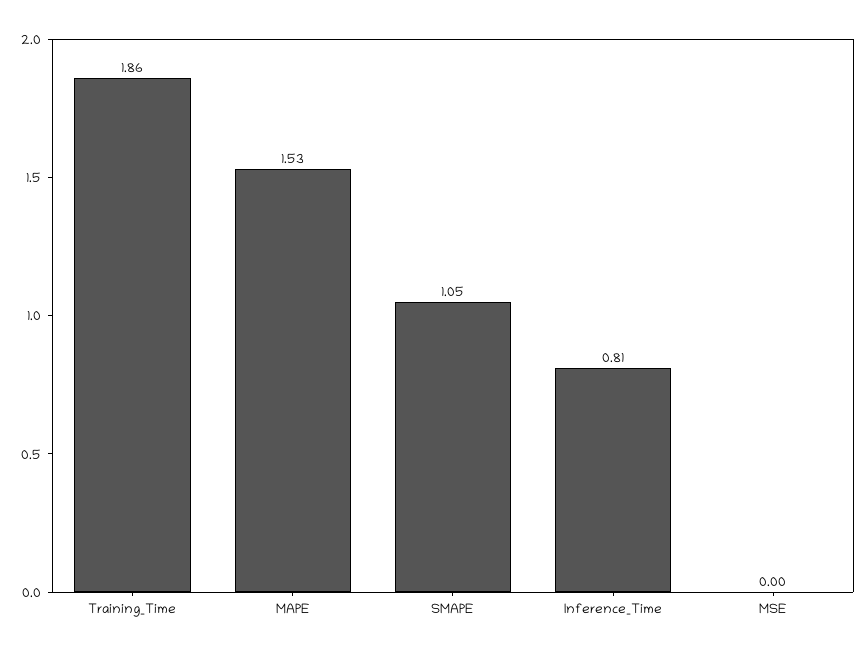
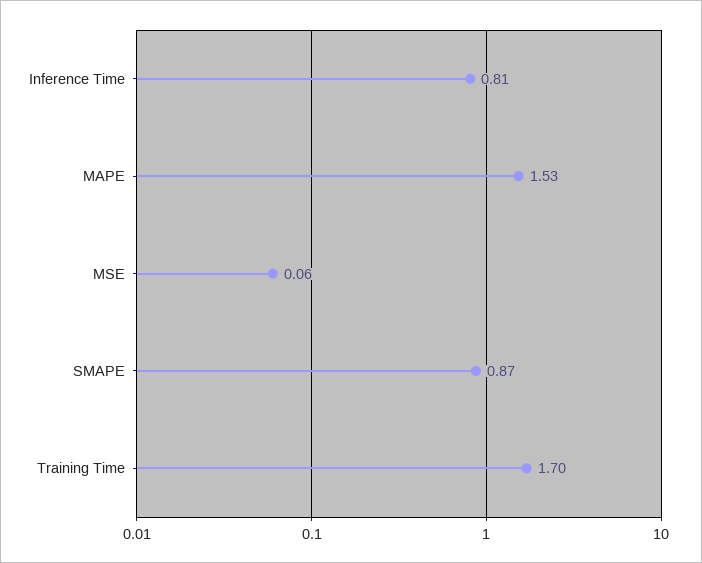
Training_Time: 1.86 -> 1.7
SMAPE: 1.05 -> 0.87
MSE: 0 -> 0.06

